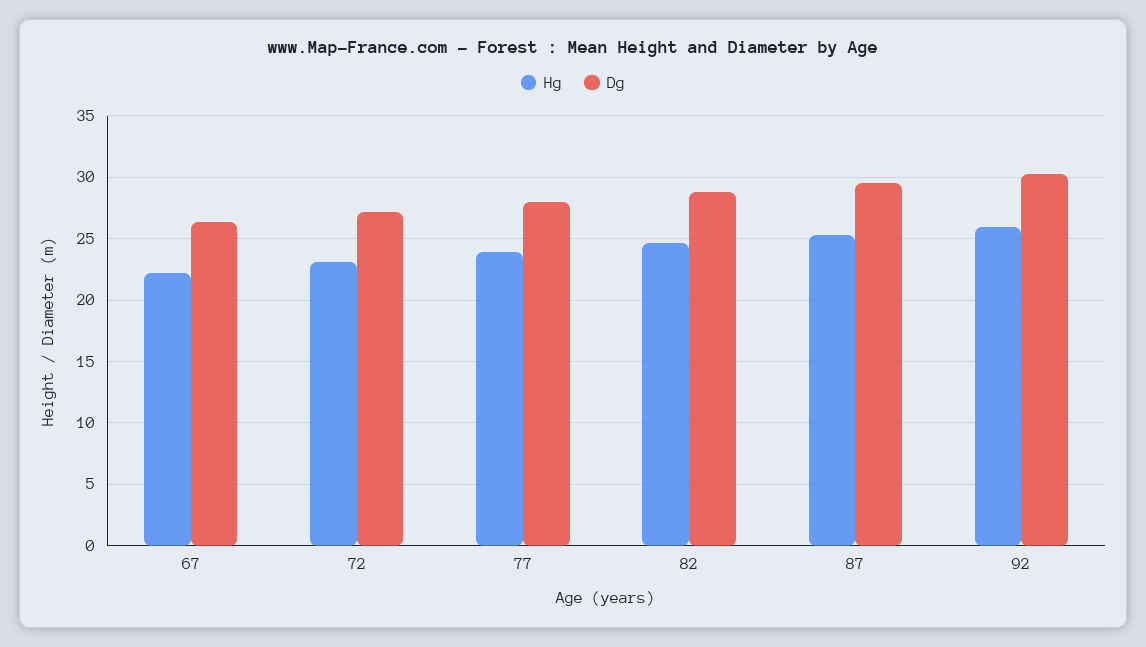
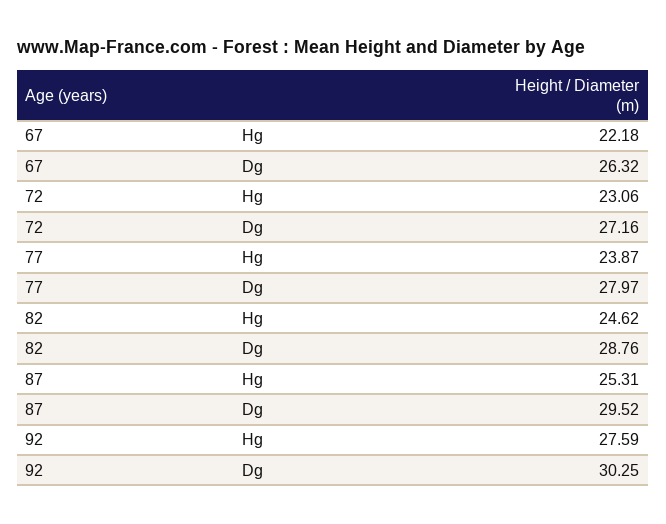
Hg, 92: 26 -> 27.59

